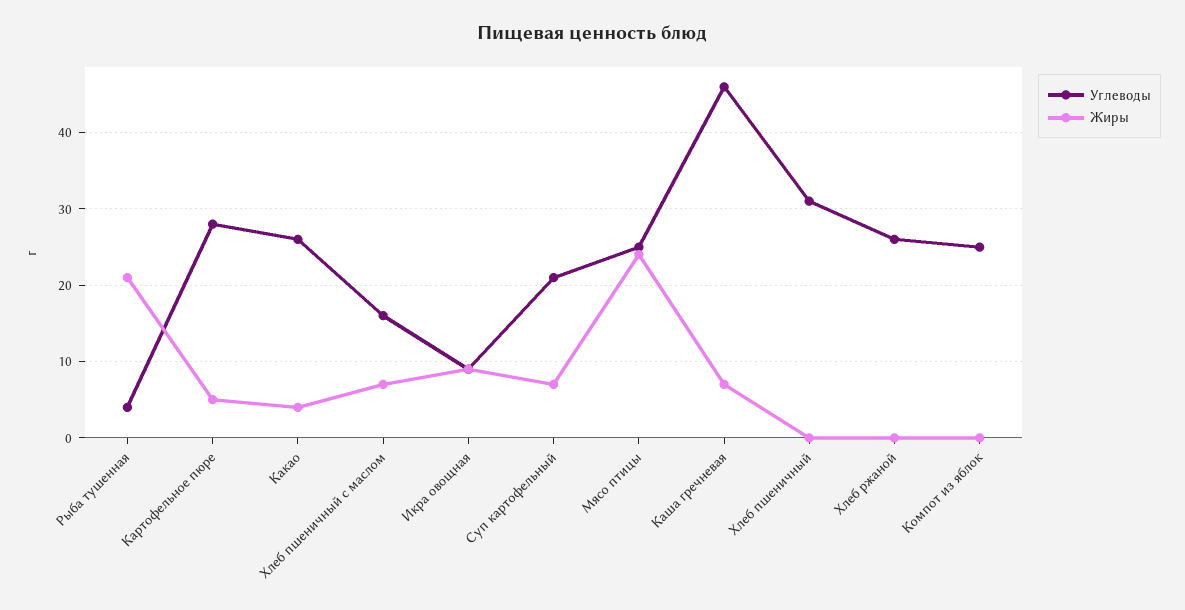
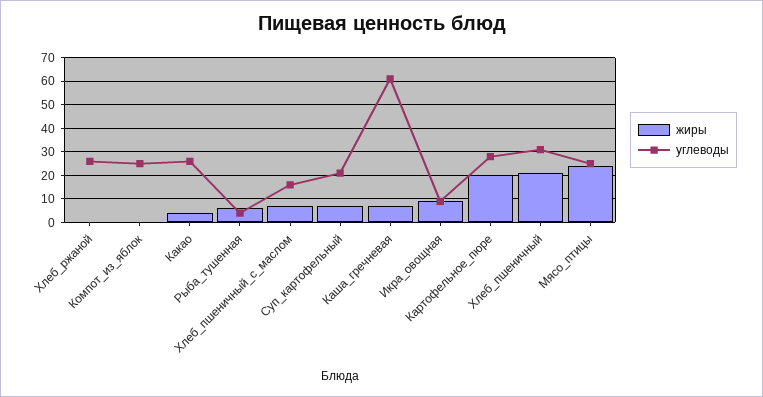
Жиры, Рыба тушенная: 21 -> 5
Жиры, Картофельное пюре: 5 -> 20
Углеводы, Каша гречневая: 46 -> 60
Жиры, Хлеб пшеничный: 0 -> 20

